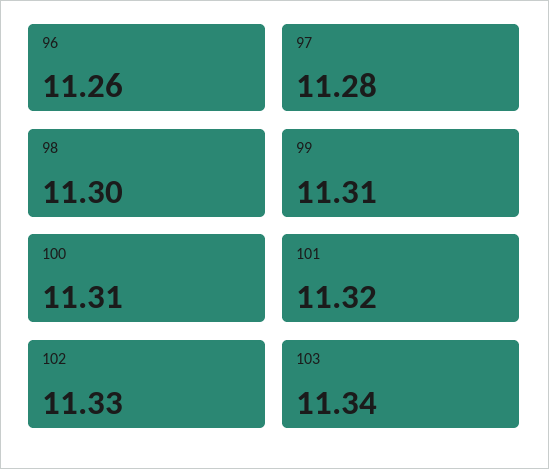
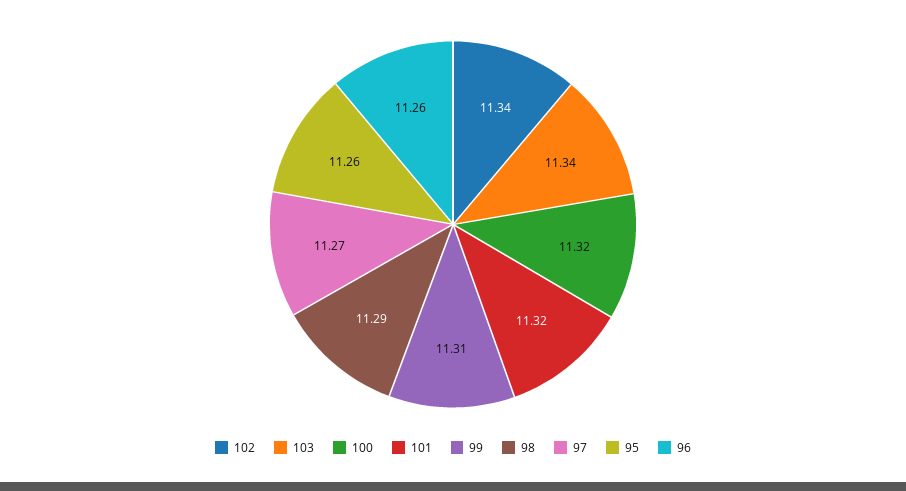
97: 11.28 -> 11.27
98: 11.3 -> 11.29
100: 11.31 -> 11.32
102: 11.33 -> 11.34
95: none -> 11.26

